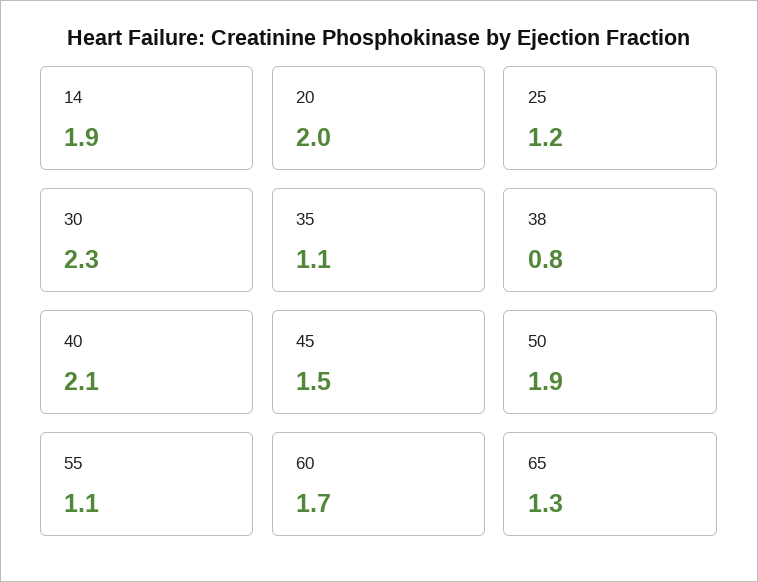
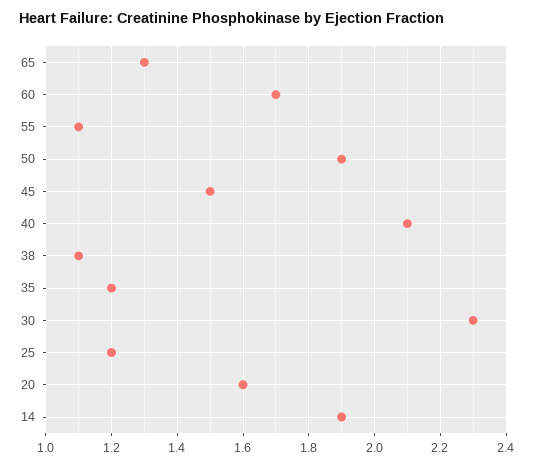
20: 2 -> 1.6
35: 1.1 -> 1.2
38: 0.8 -> 1.1

